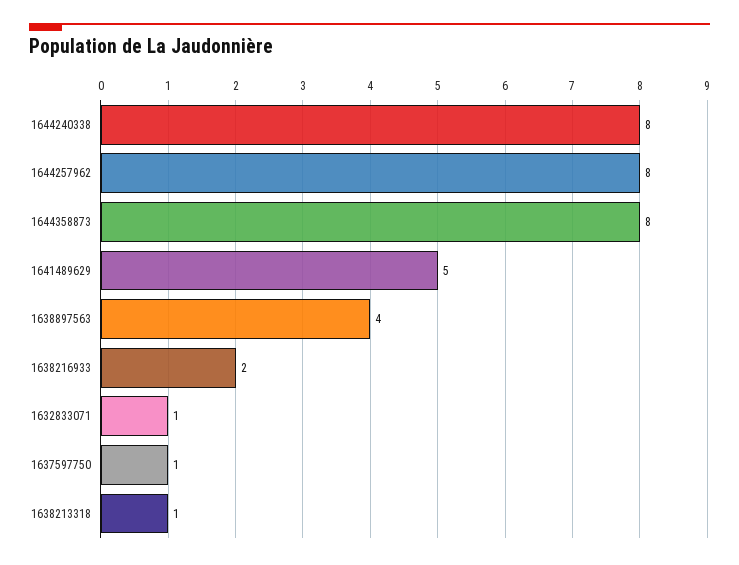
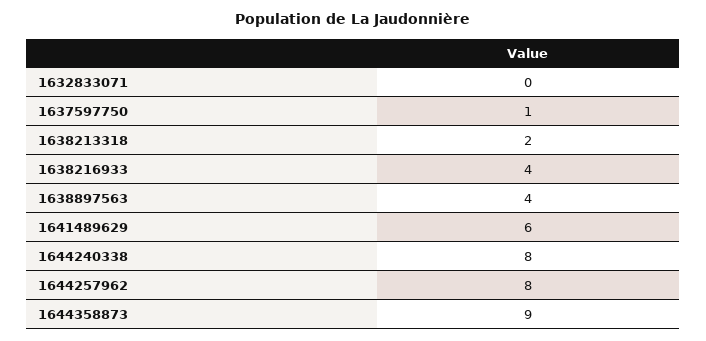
1644358873: 8 -> 9
1641489629: 5 -> 6
1638216933: 2 -> 4
1632833071: 1 -> 0
1638213318: 1 -> 2

